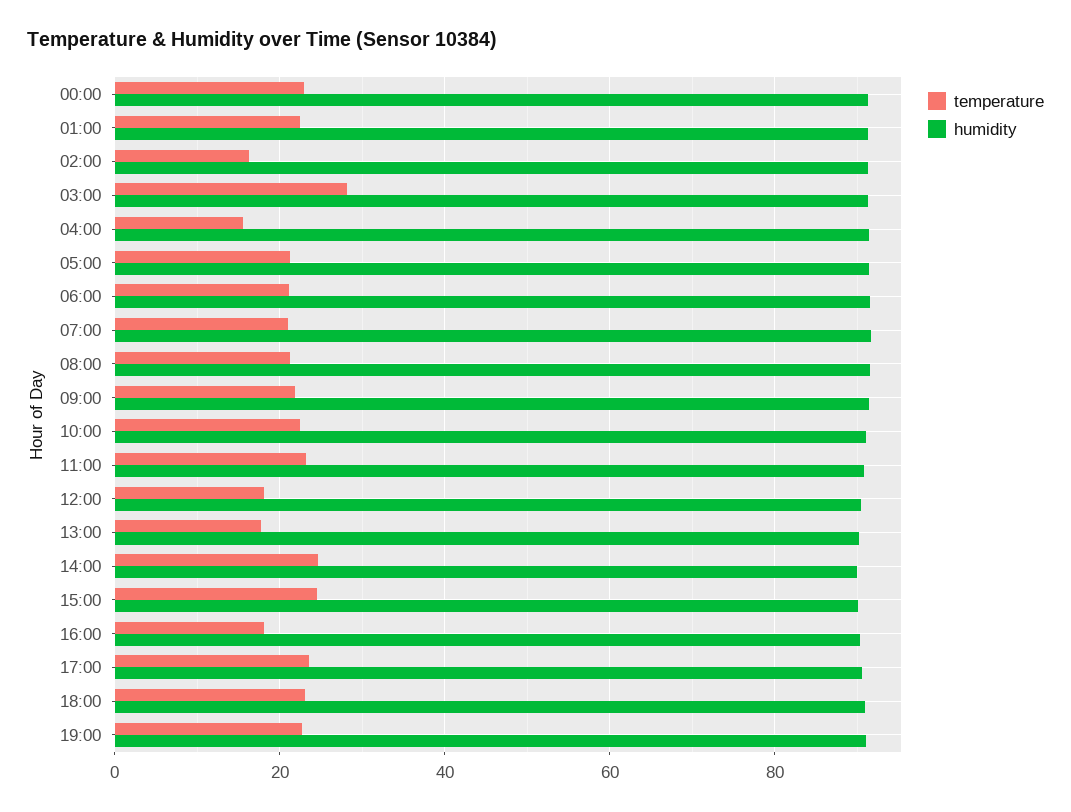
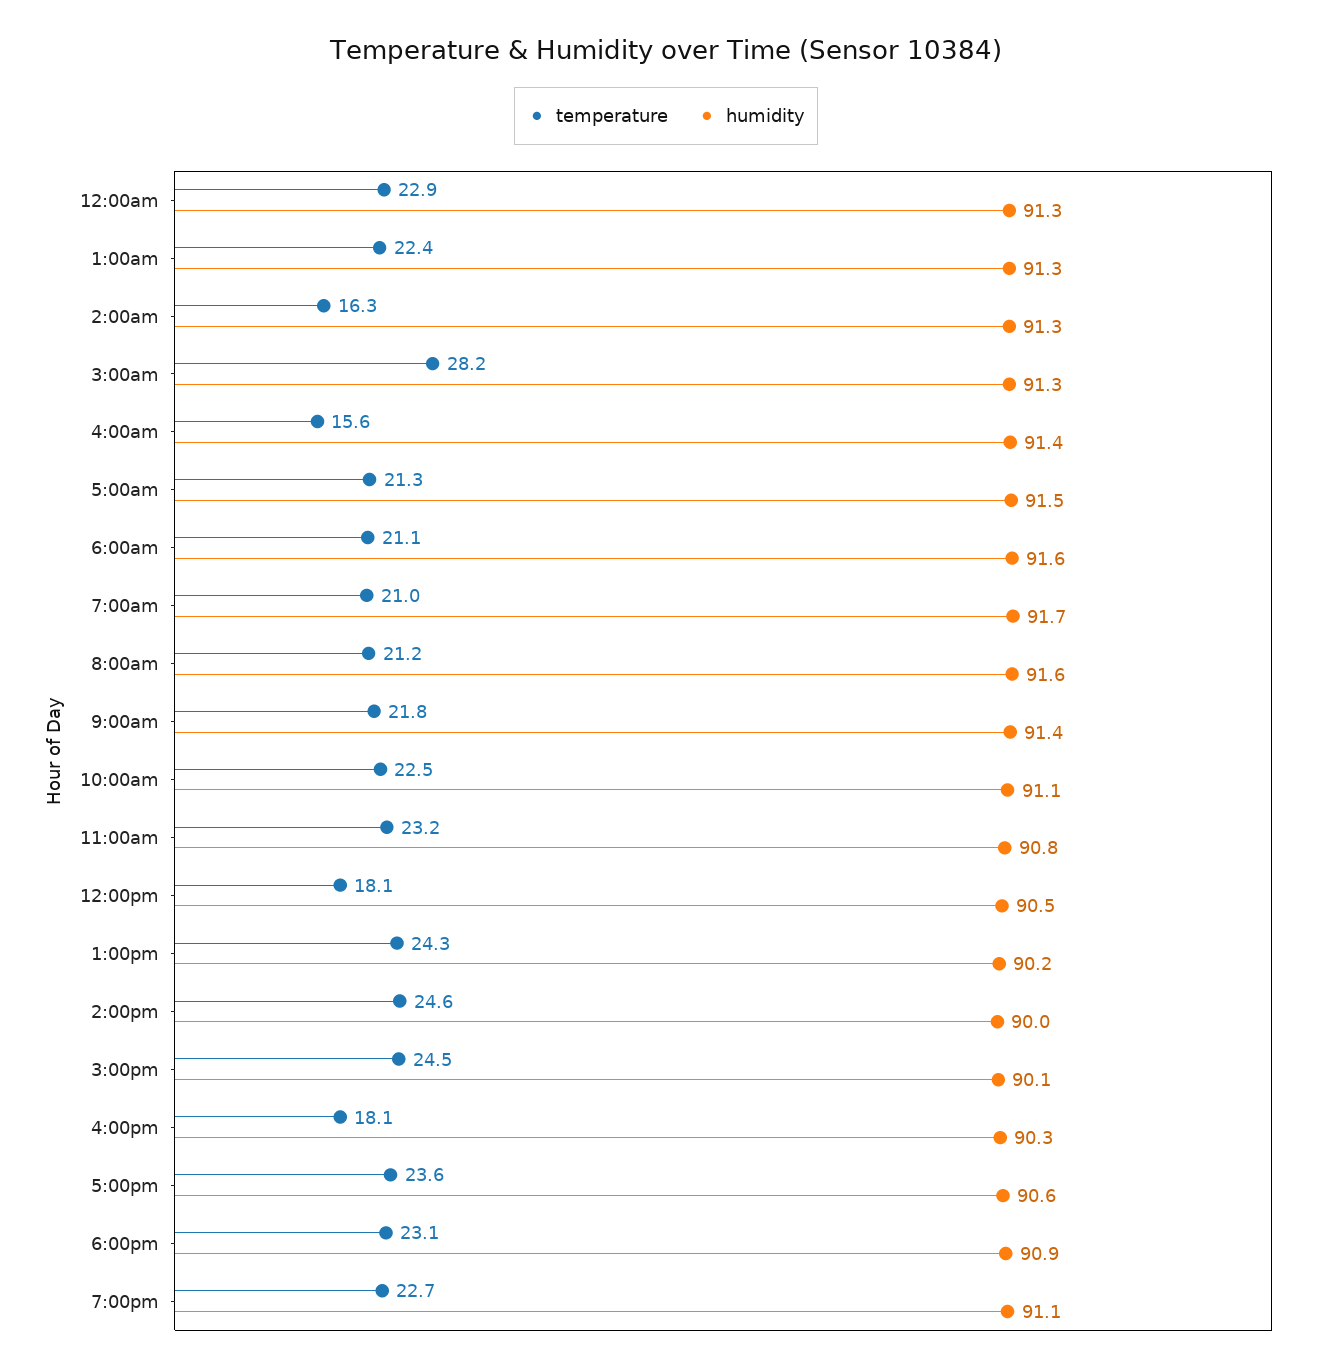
temperature, 13:00: 18 -> 24.3

